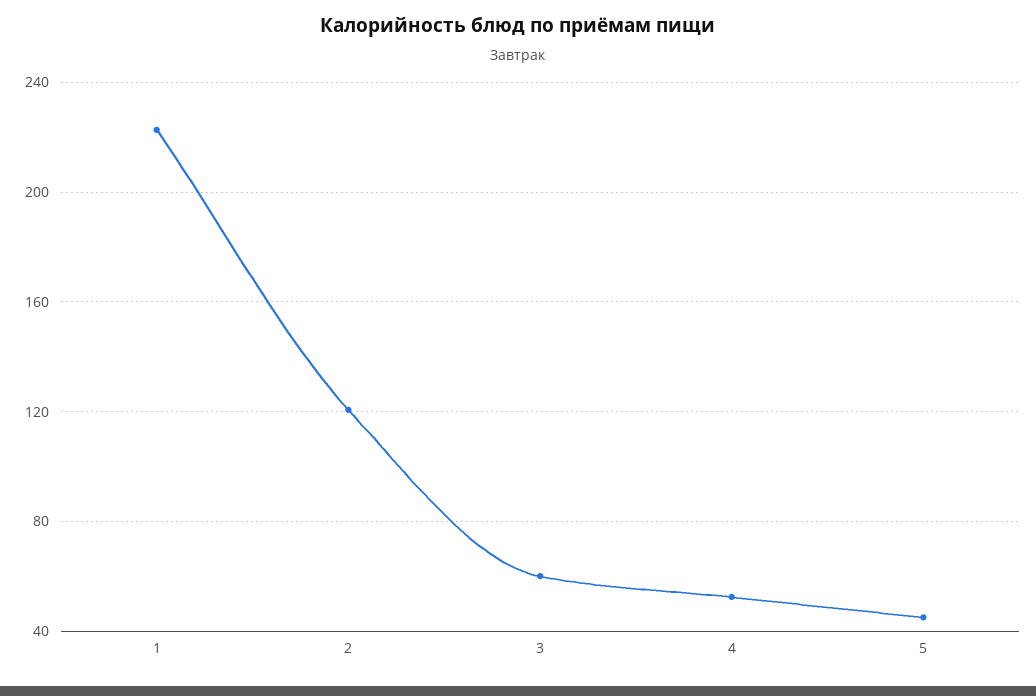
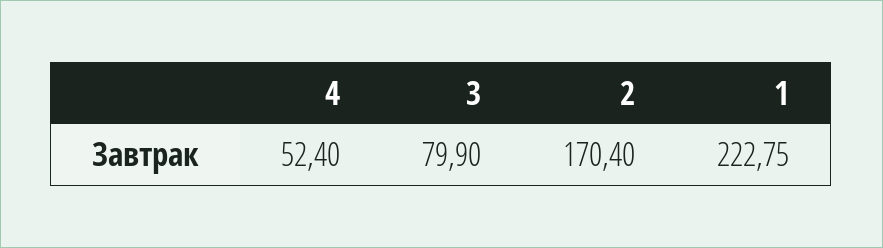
2: 120 -> 170.4
3: 60 -> 79.9
5: 45 -> none

